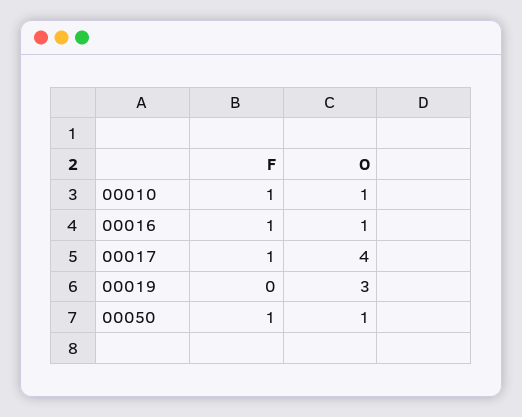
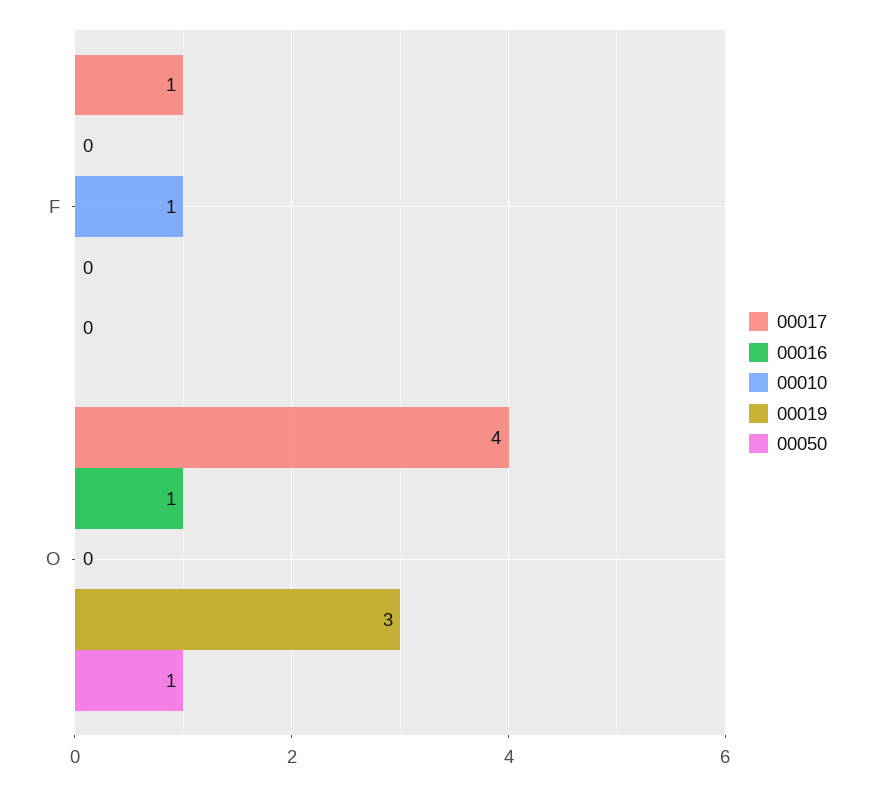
00010, O: 1 -> 0
00016, F: 1 -> 0
00050, F: 1 -> 0

